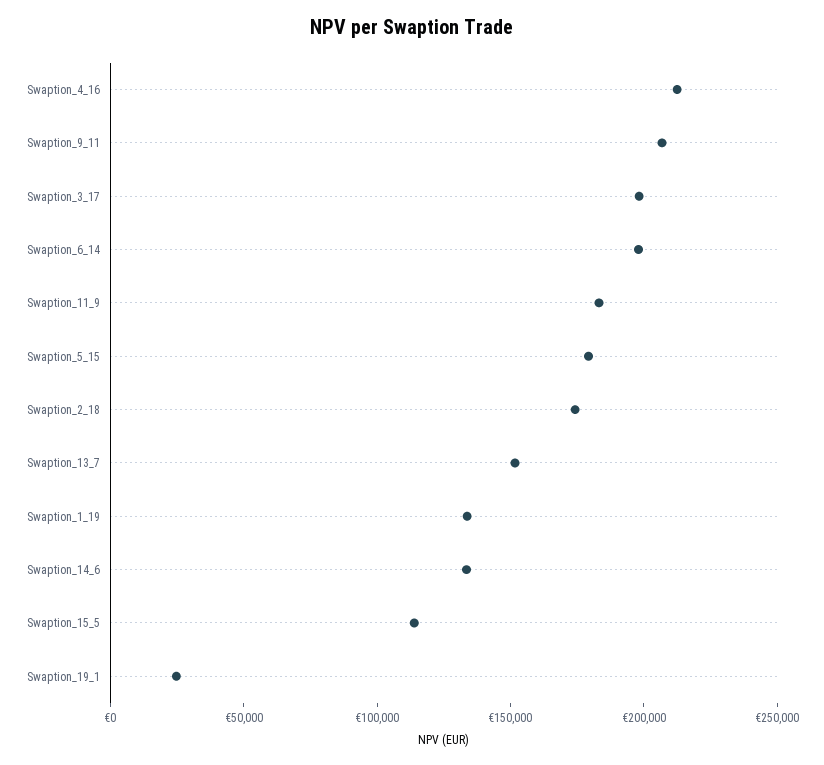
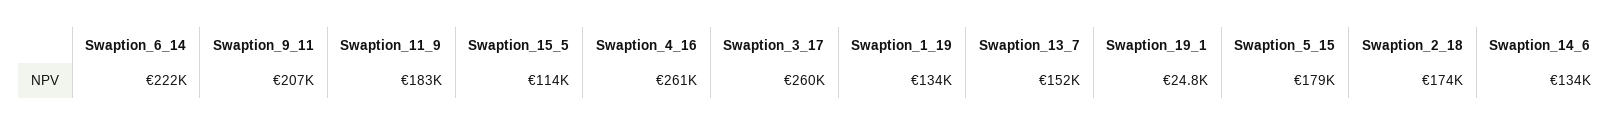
Swaption_4_16: 210000 -> 261000
Swaption_3_17: 200000 -> 260000
Swaption_6_14: 200000 -> 222000

